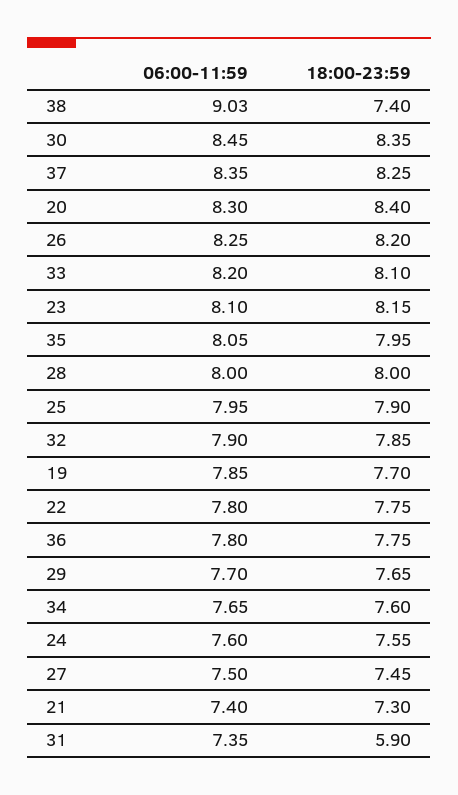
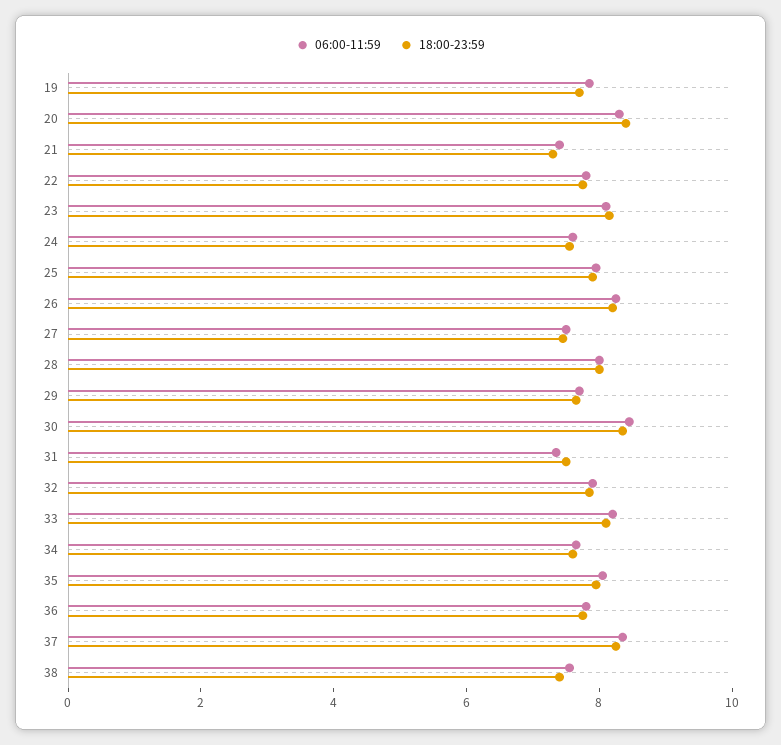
06:00-11:59, 38: 9.03 -> 7.5
18:00-23:59, 31: 5.9 -> 7.5

